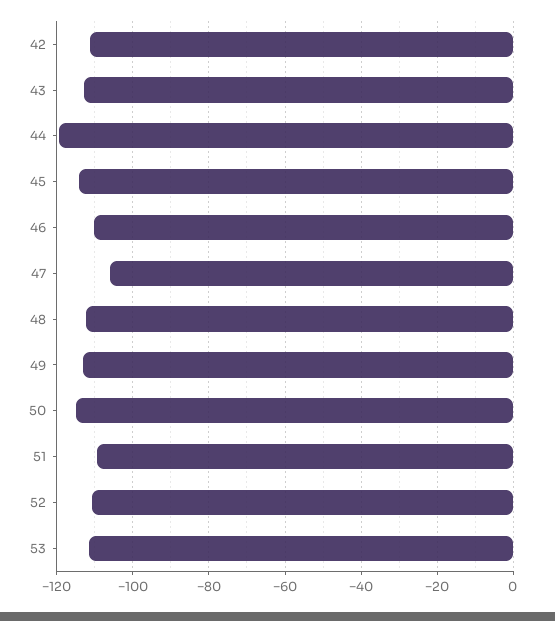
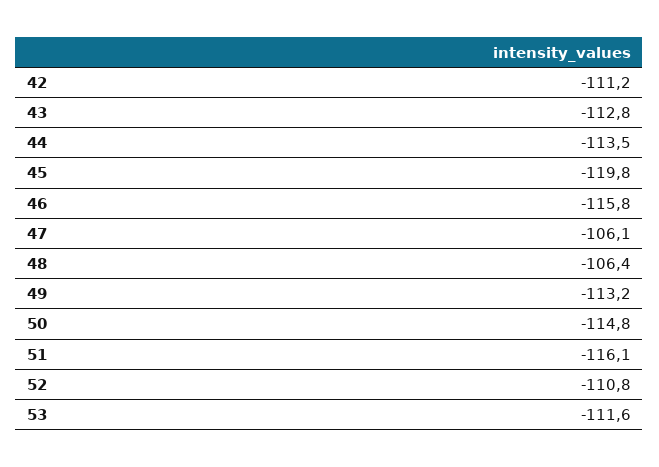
44: -120 -> -113.5
45: -114 -> -119.8
46: -110 -> -115.8
48: -112 -> -106.4
51: -110 -> -116.1

